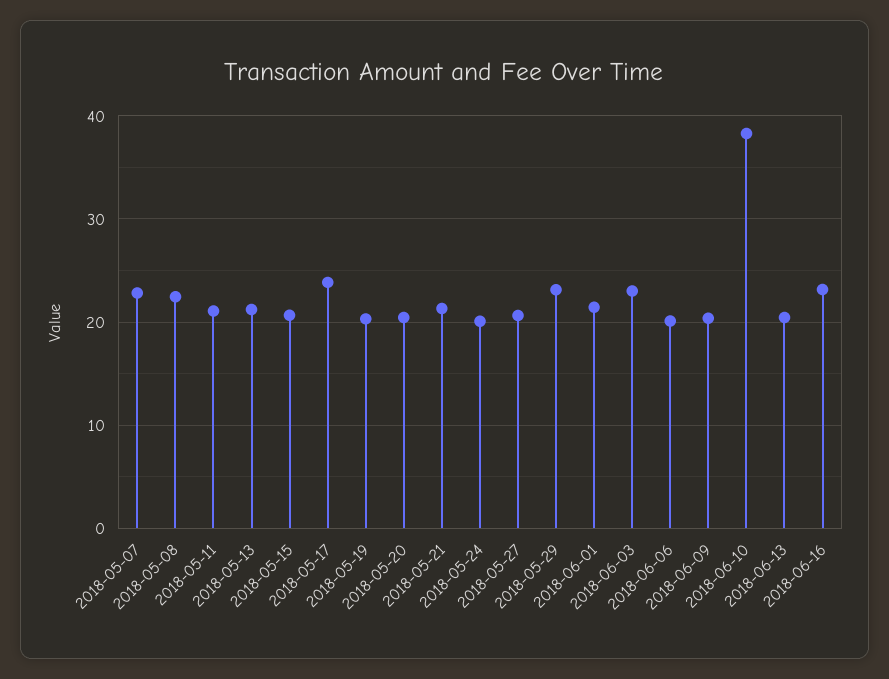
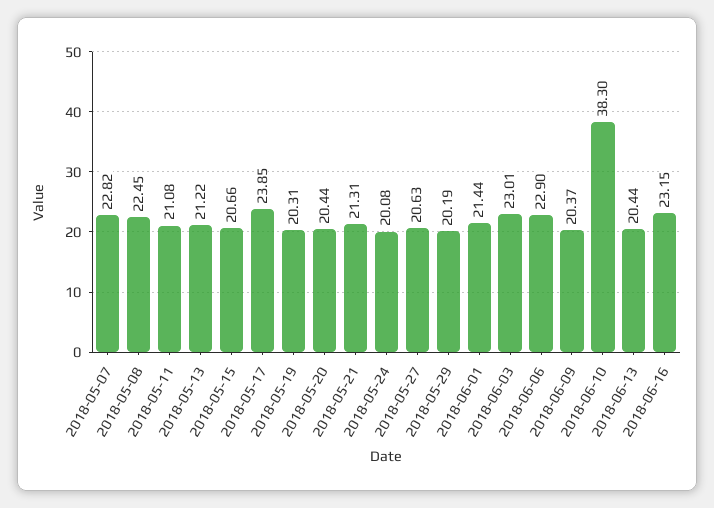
2018-05-29: 23 -> 20.19
2018-06-06: 20 -> 22.9

